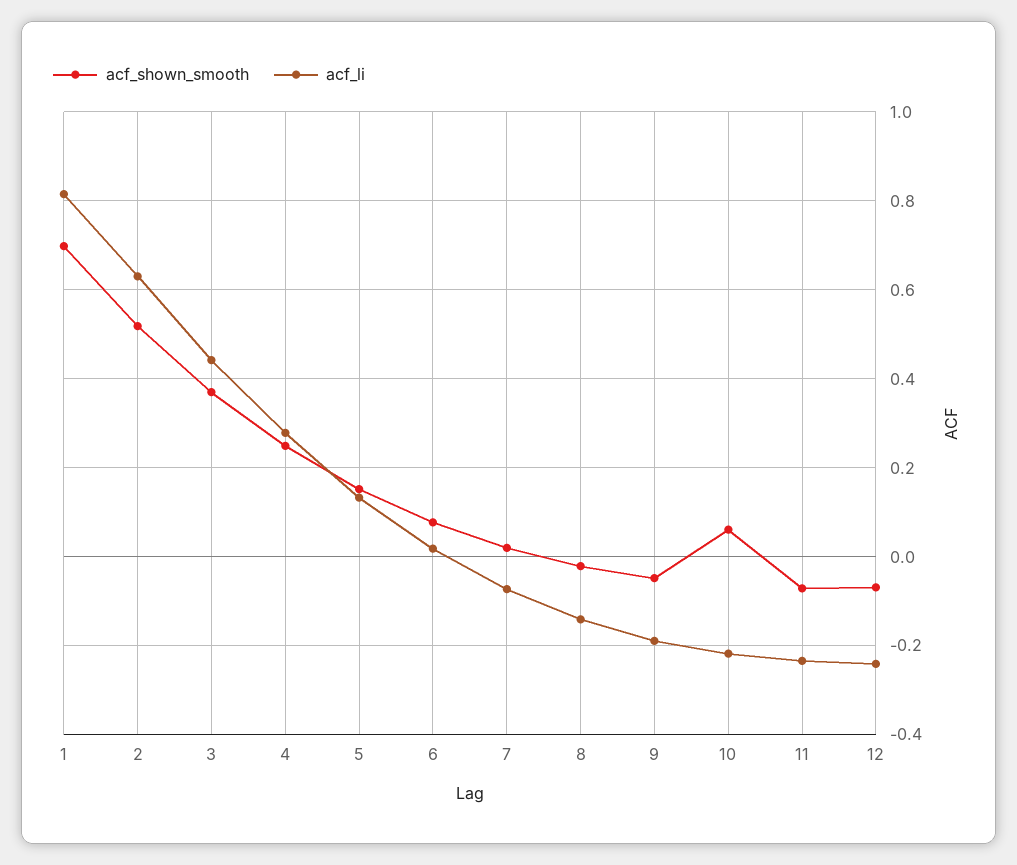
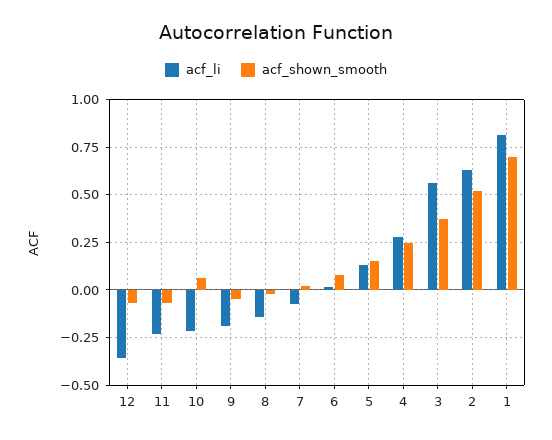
acf_li, 3: 0.44 -> 0.55
acf_li, 12: -0.24 -> -0.35

